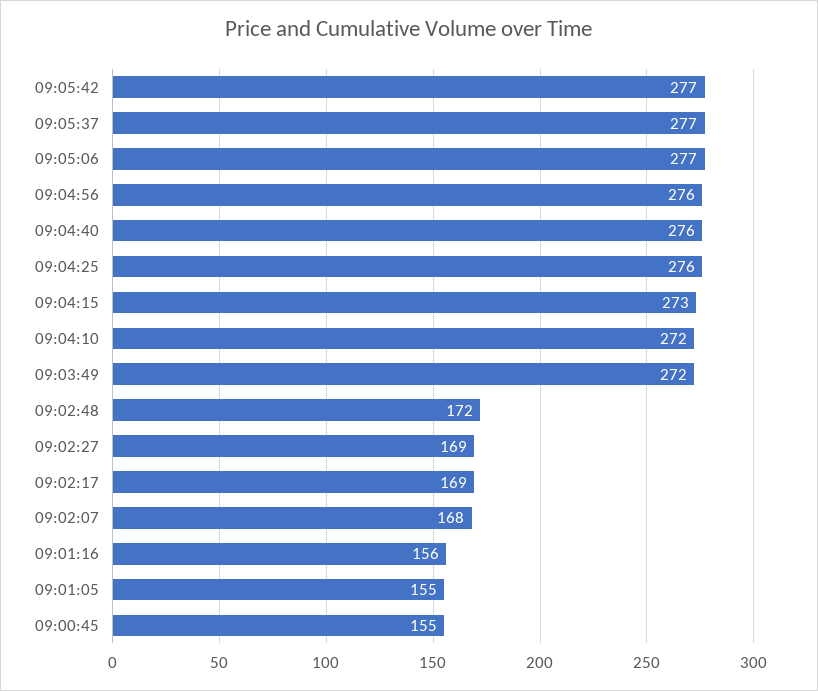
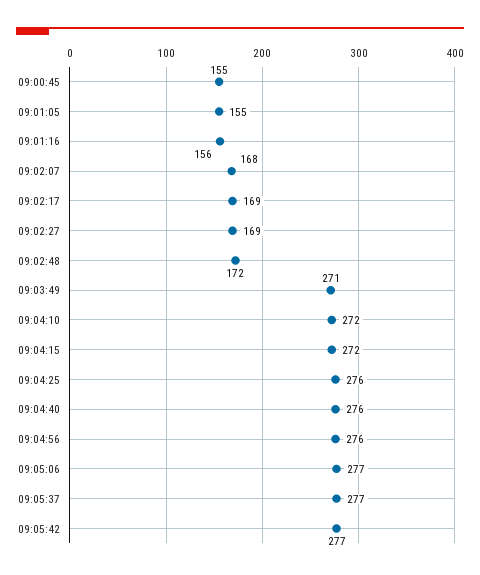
09:04:15: 273 -> 272
09:03:49: 272 -> 271

